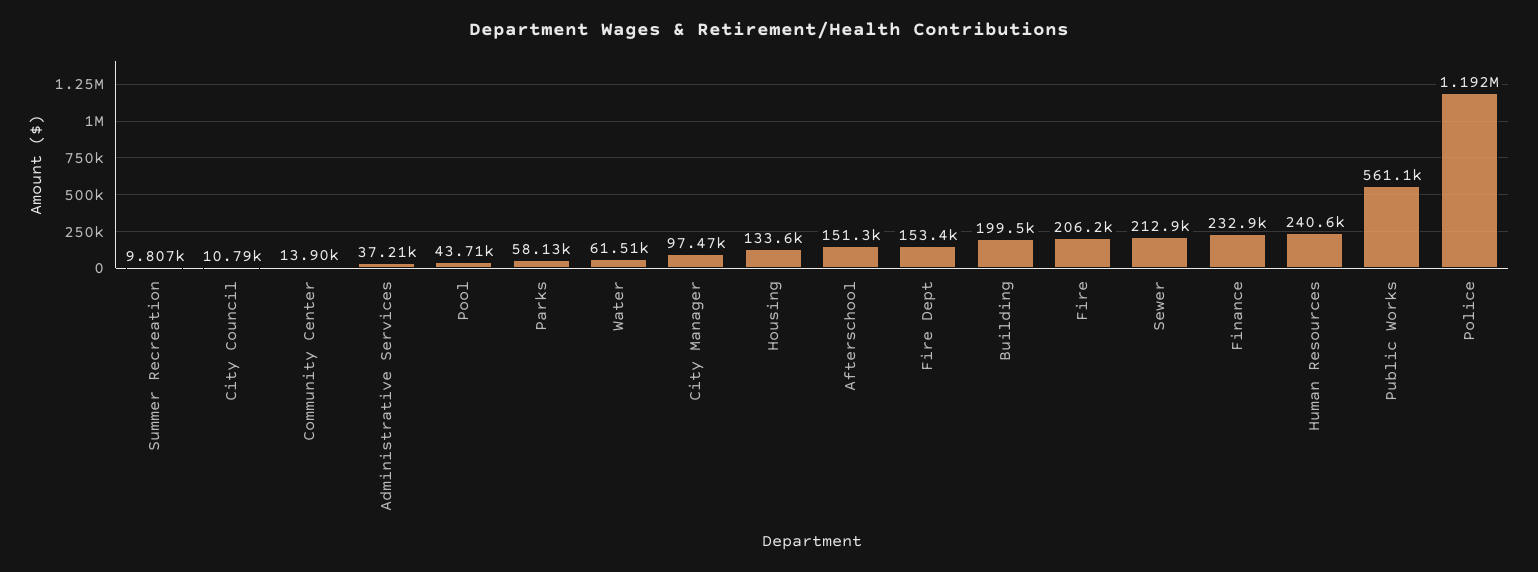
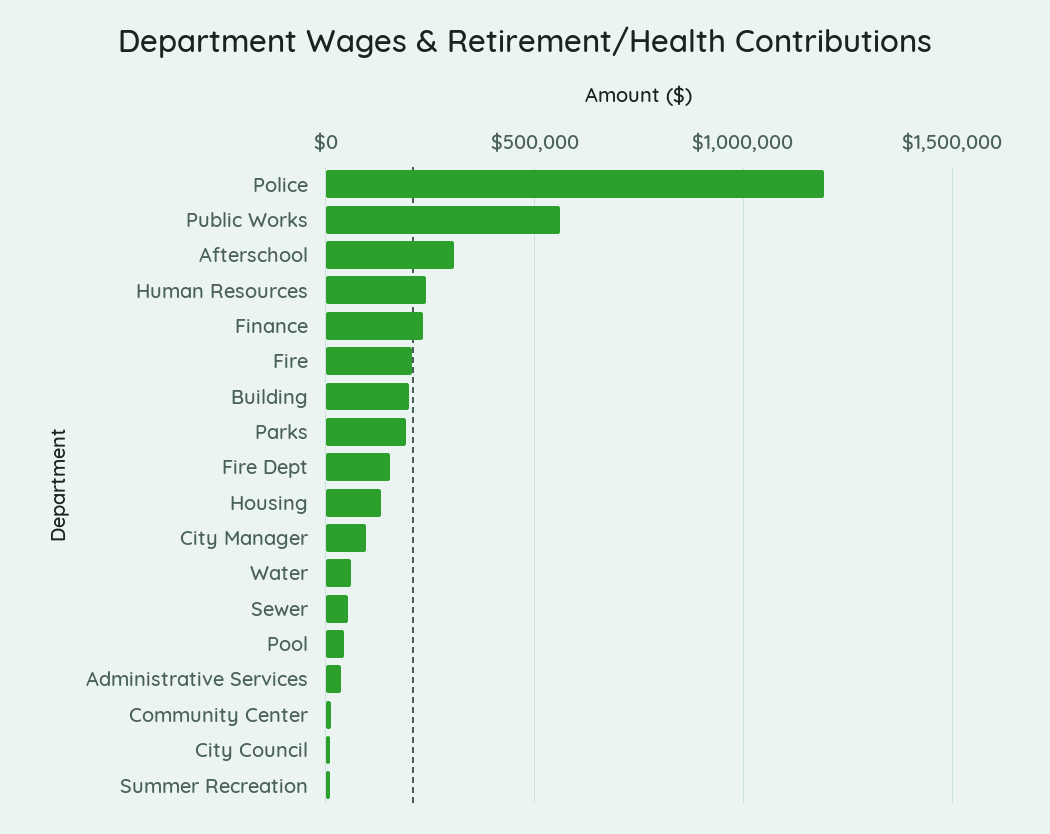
Parks: 58130 -> 200000
Afterschool: 151300 -> 300000
Sewer: 212900 -> 50000

